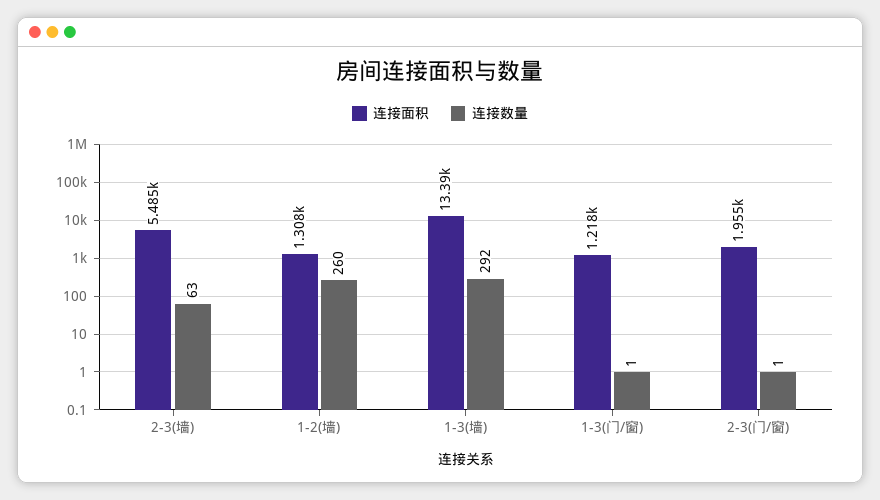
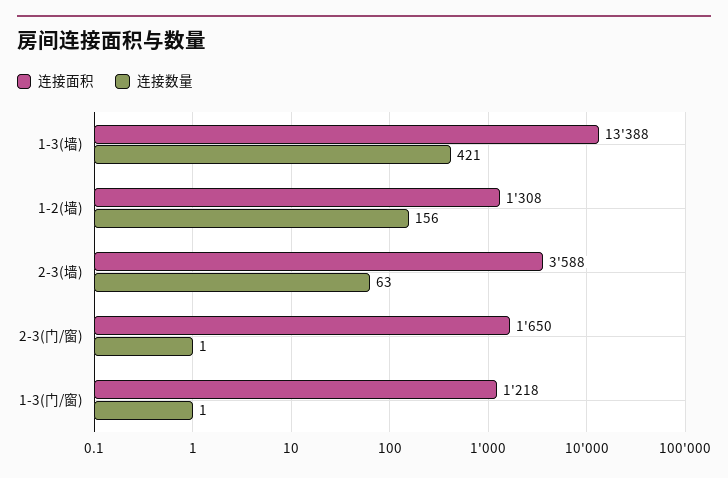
连接面积, 2-3(墙): 5485 -> 3588
连接数量, 1-2(墙): 260 -> 156
连接数量, 1-3(墙): 292 -> 421
连接面积, 2-3(门/窗): 1955 -> 1650

